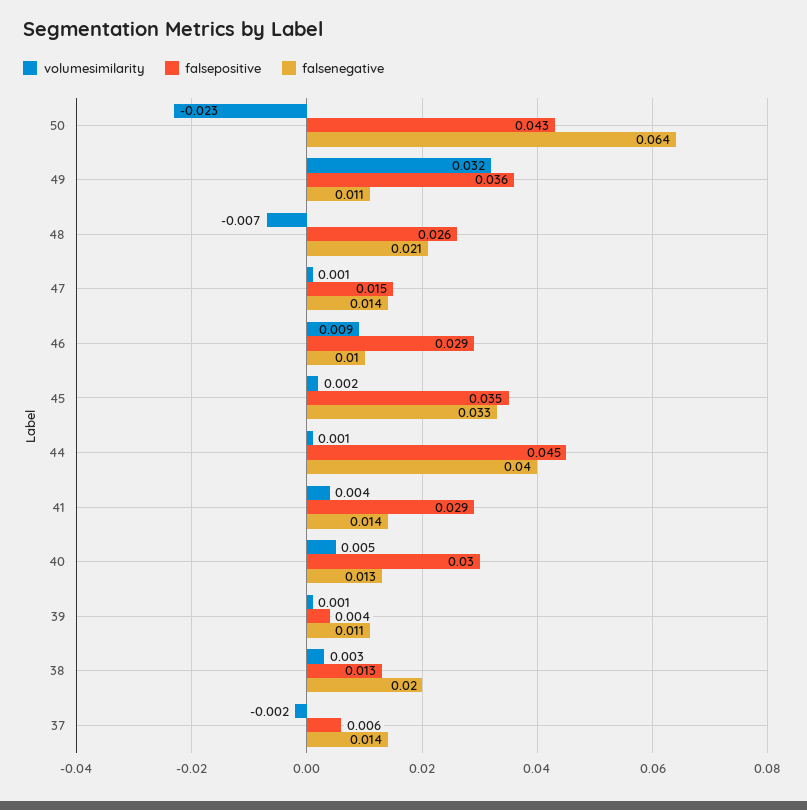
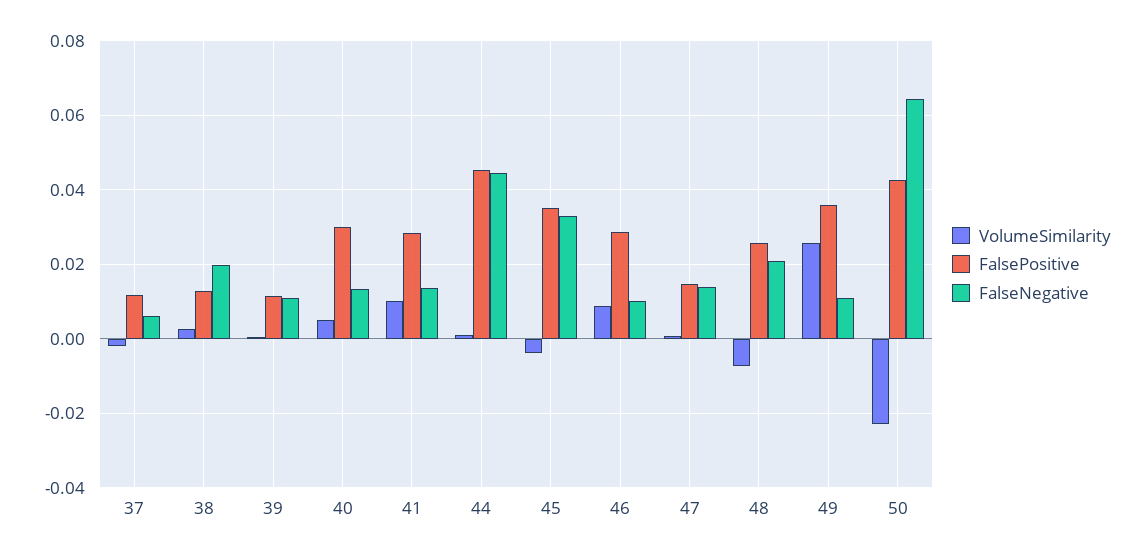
volumesimilarity, 49: 0.032 -> 0.026
volumesimilarity, 45: 0.002 -> -0.004
falsenegative, 44: 0.04 -> 0.044
volumesimilarity, 41: 0.004 -> 0.01
falsepositive, 39: 0.004 -> 0.012
falsepositive, 37: 0.006 -> 0.012
falsenegative, 37: 0.014 -> 0.006

